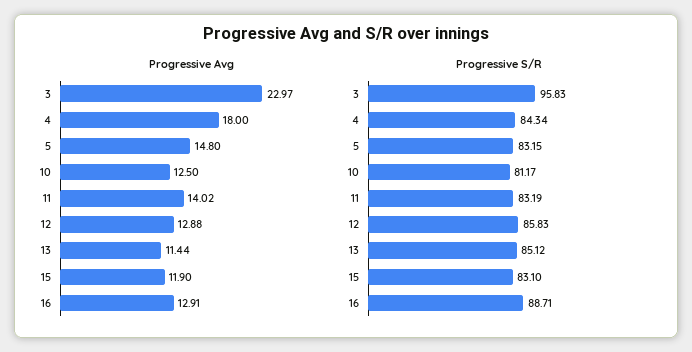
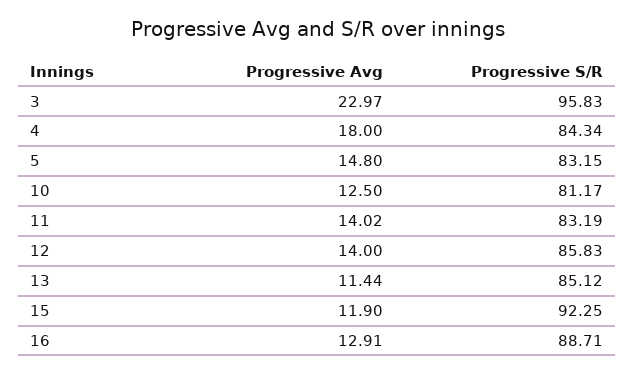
Progressive Avg, 12: 12.88 -> 14
Progressive S/R, 15: 83.1 -> 92.25

